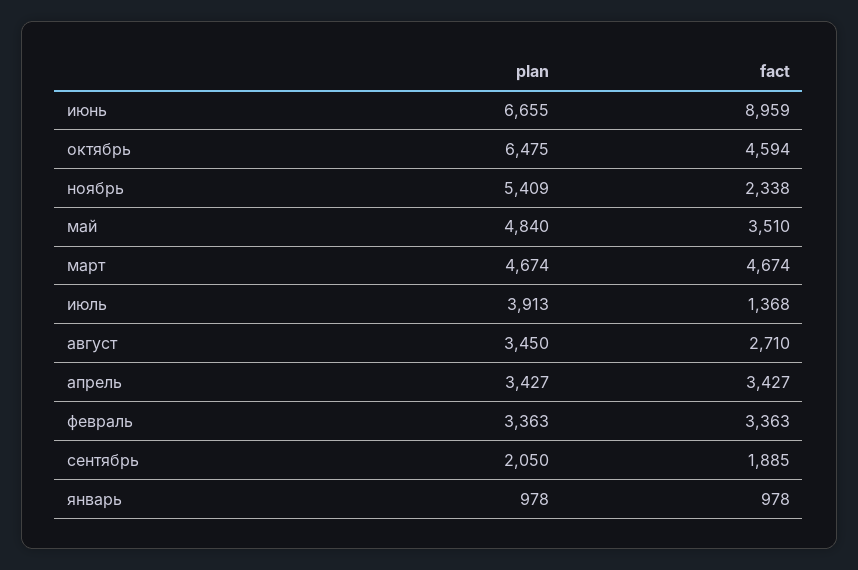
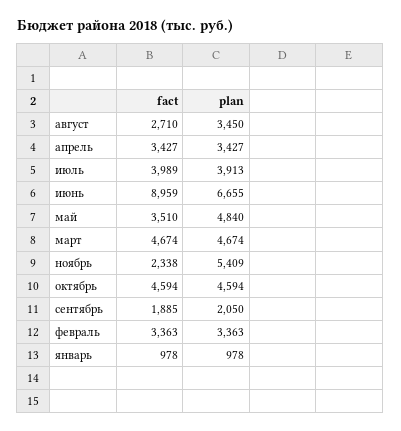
plan, октябрь: 6475 -> 4594
fact, июль: 1368 -> 3989

